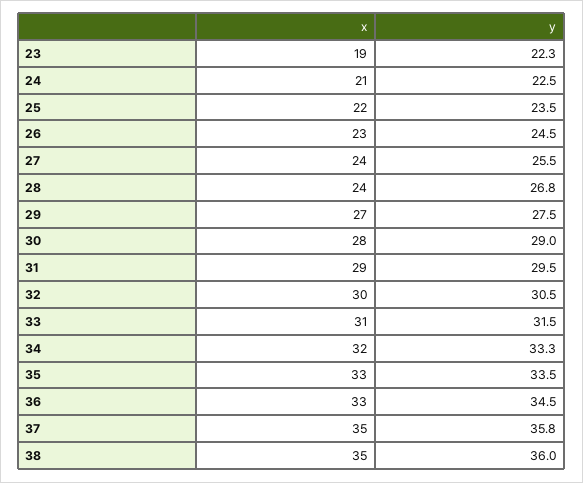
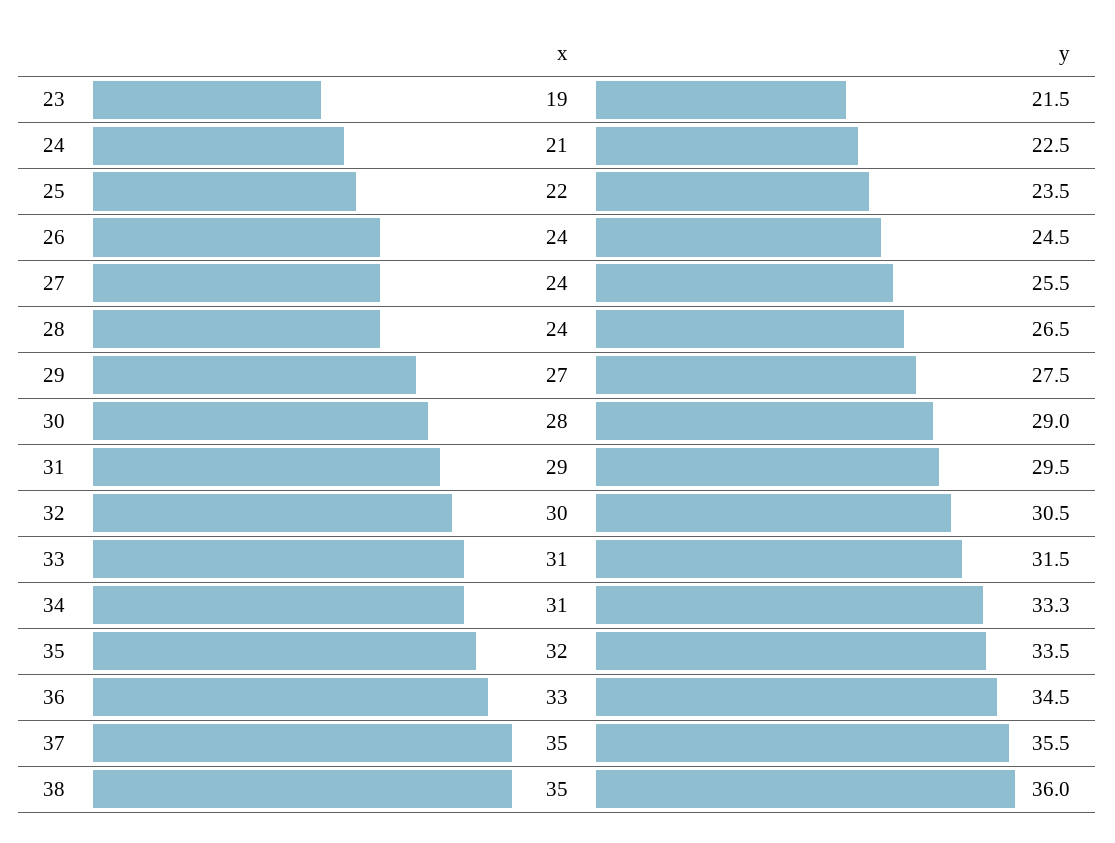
y, 23: 22.3 -> 21.5
x, 26: 23 -> 24
y, 28: 26.8 -> 26.5
x, 34: 32 -> 31
x, 35: 33 -> 32
y, 37: 35.8 -> 35.5

